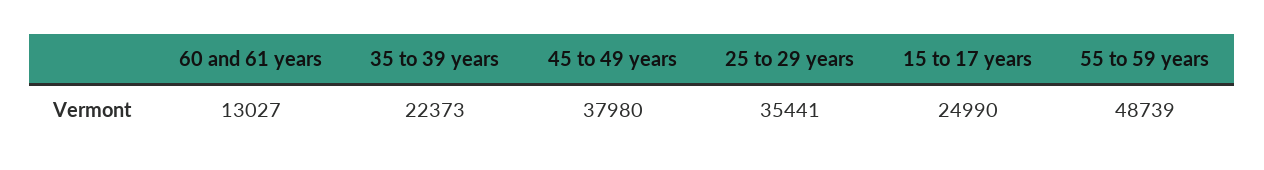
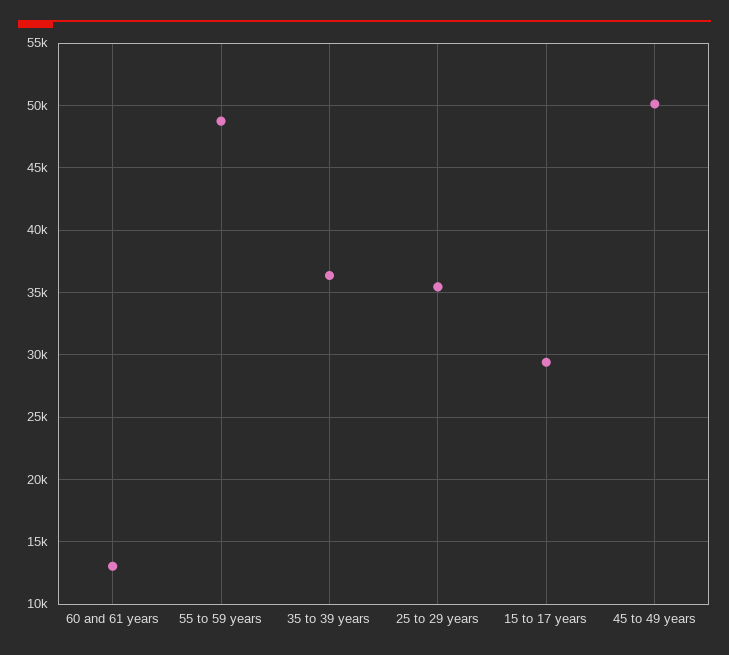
35 to 39 years: 22373 -> 36500
45 to 49 years: 37980 -> 50000
15 to 17 years: 24990 -> 29500

